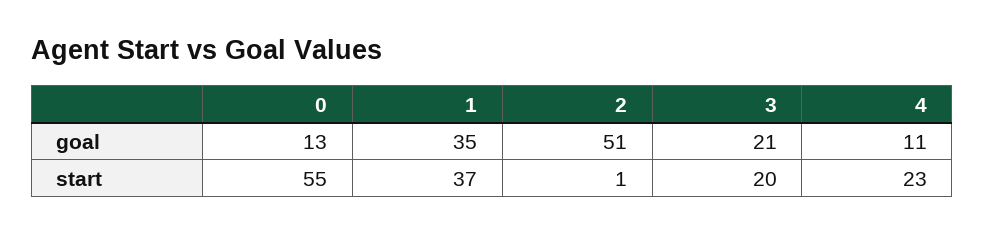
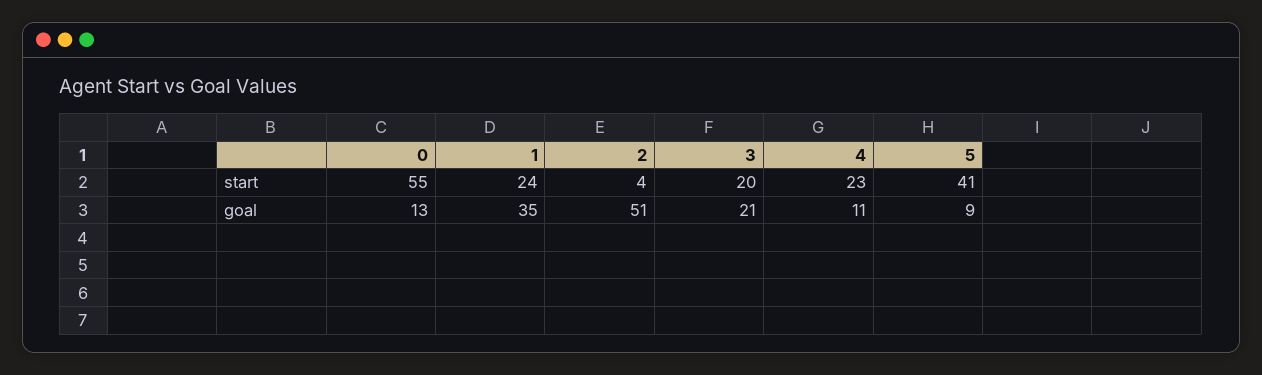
1, start: 37 -> 24
2, start: 1 -> 4
5, start: none -> 41
5, goal: none -> 9

